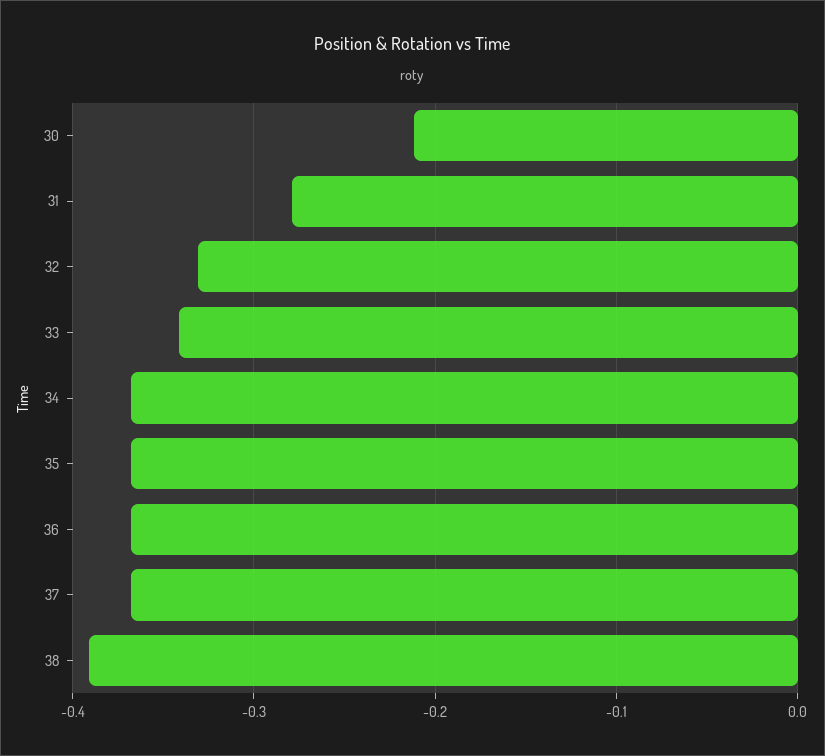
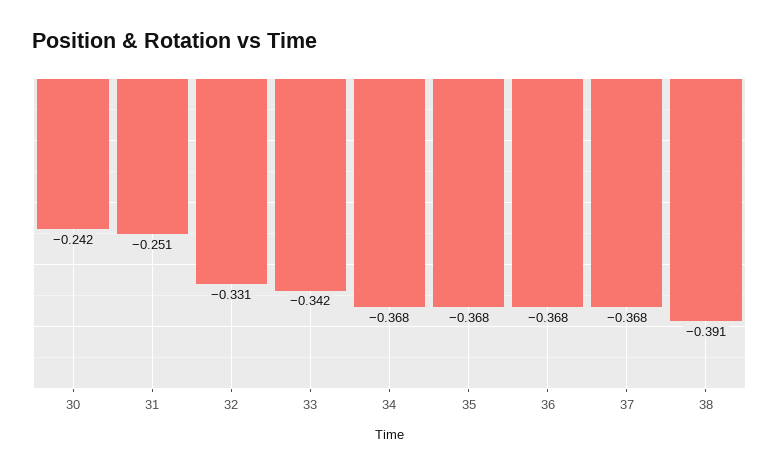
30: -0.21 -> -0.242
31: -0.28 -> -0.251

